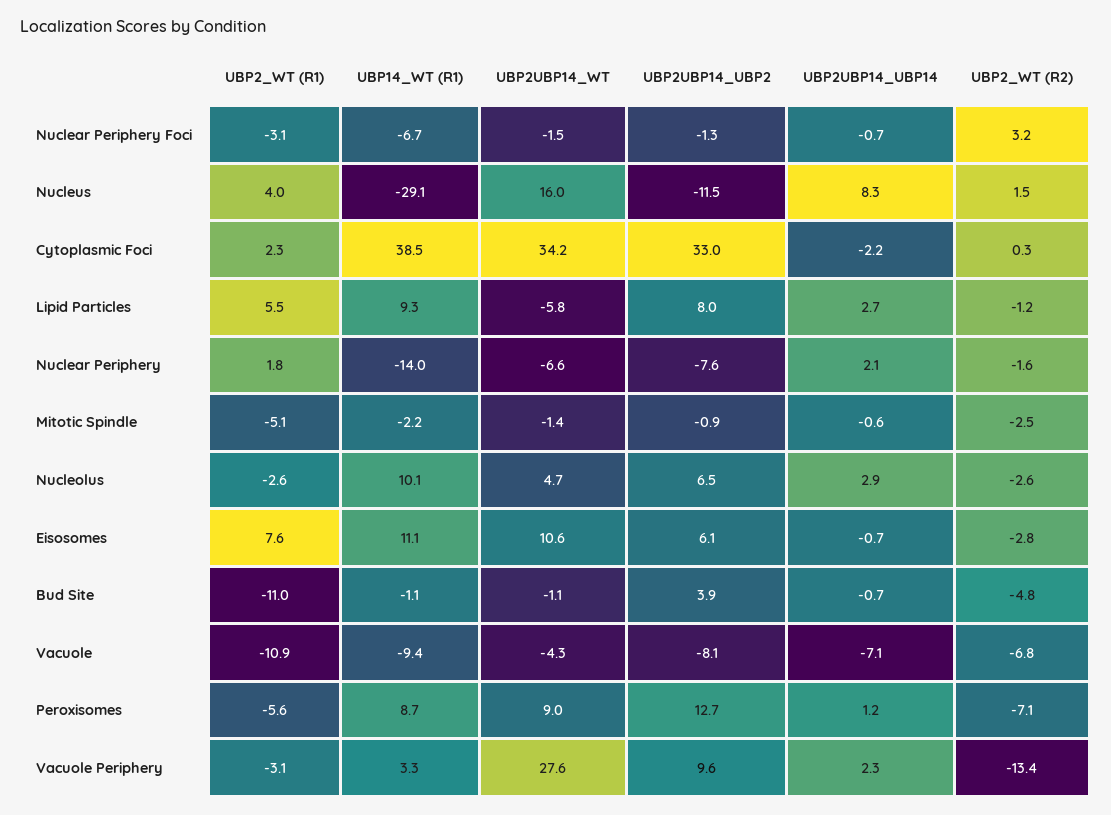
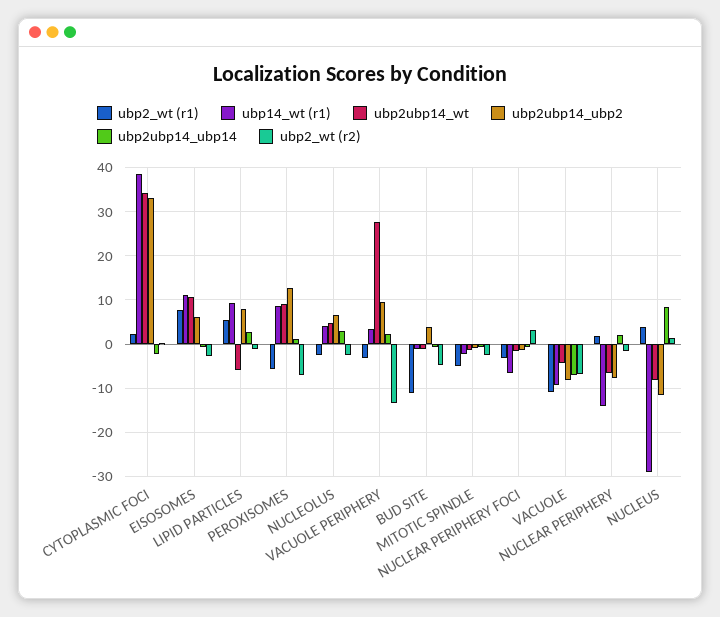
UBP2UBP14_WT, Nucleus: 16 -> -8
UBP14_WT (R1), Nucleolus: 10.1 -> 4

